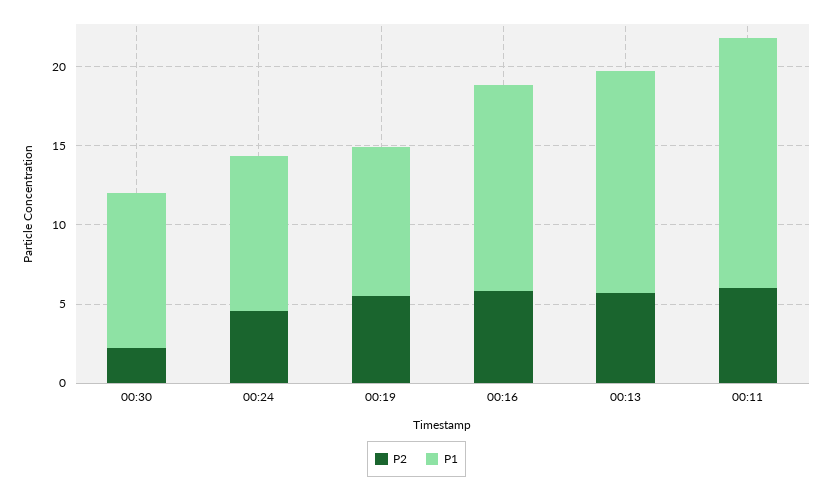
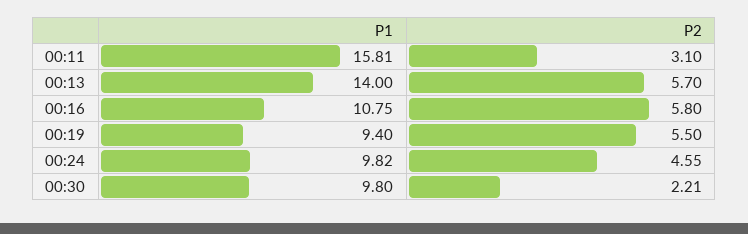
P1, 00:16: 13 -> 10.75
P2, 00:11: 6 -> 3.1

